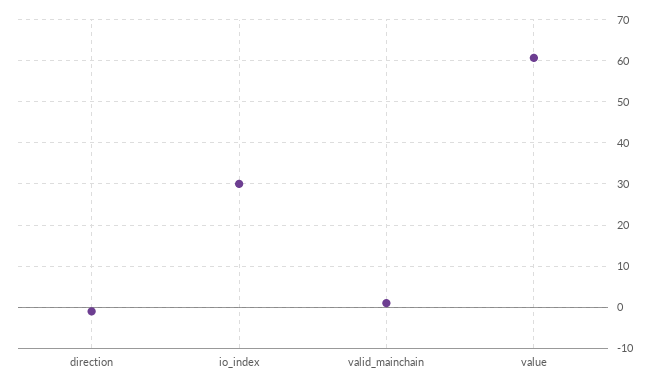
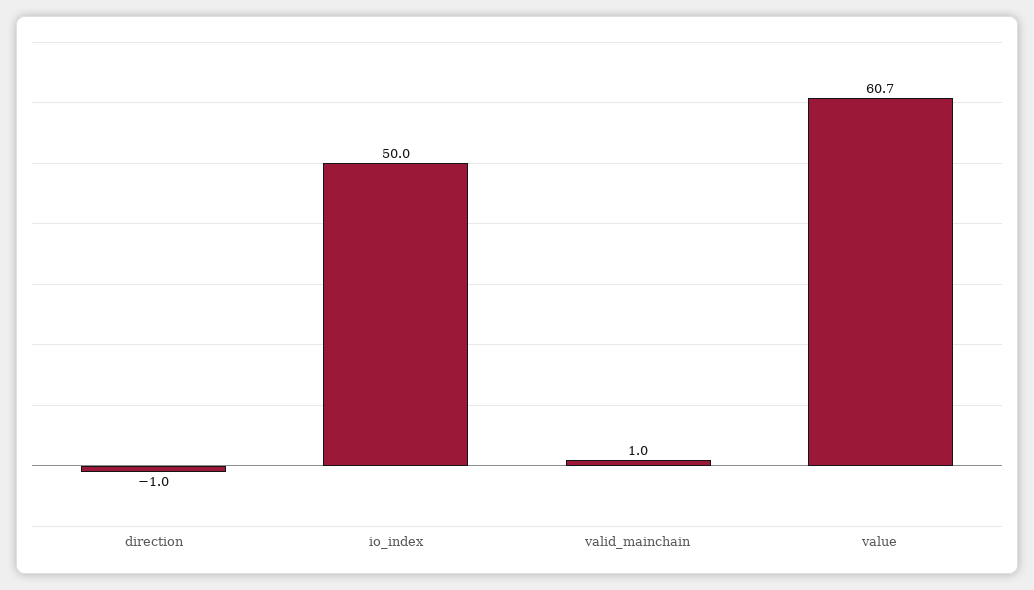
io_index: 30 -> 50

